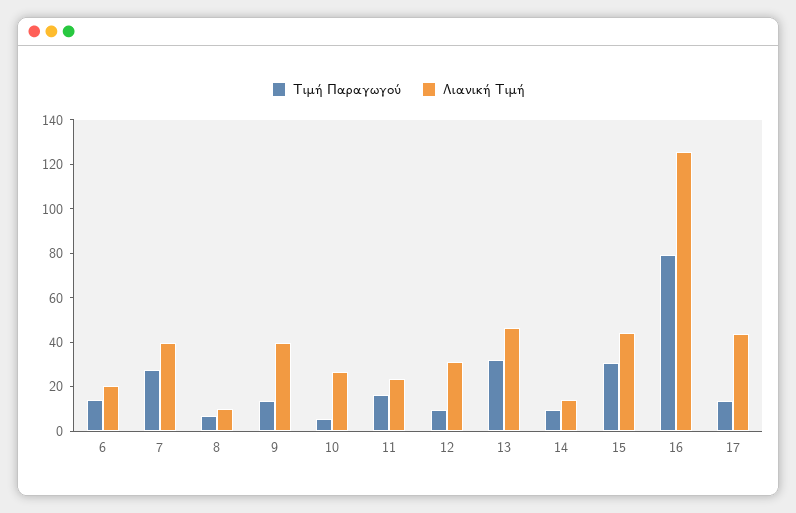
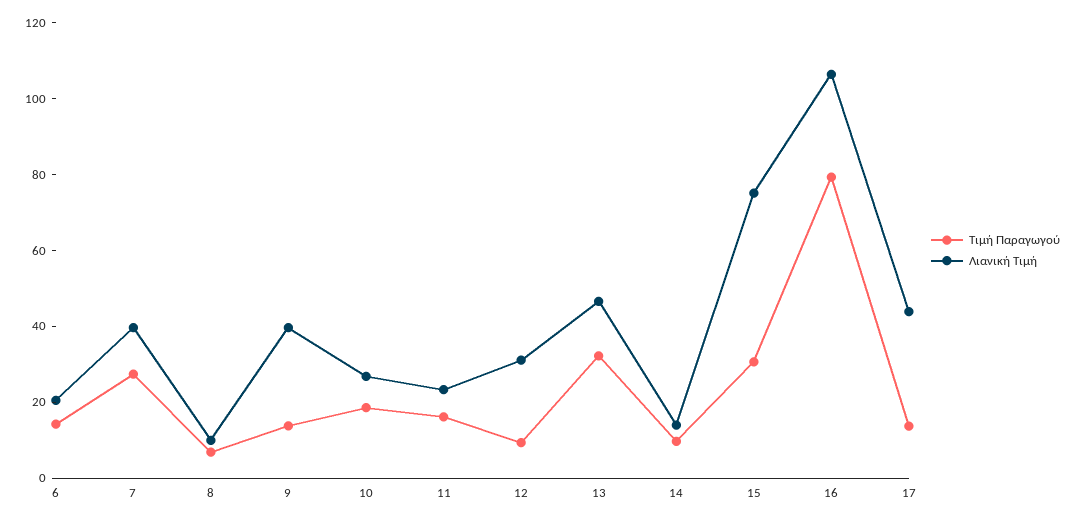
Τιμή Παραγωγού, 10: 5 -> 20
Λιανική Τιμή, 15: 45 -> 75
Λιανική Τιμή, 16: 125 -> 105

